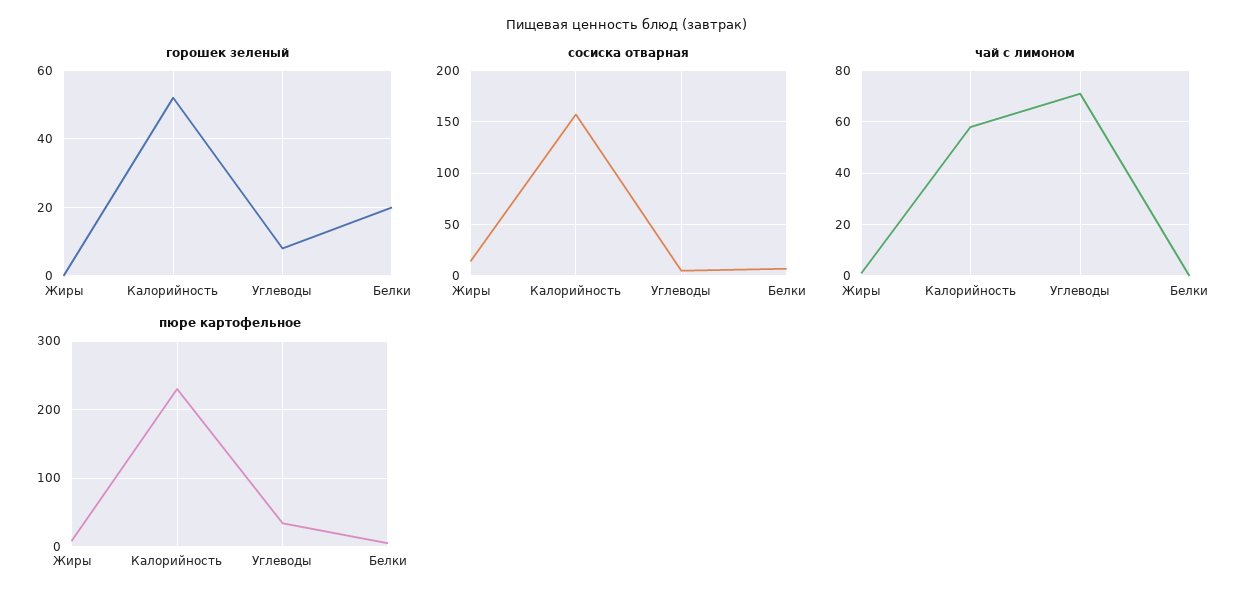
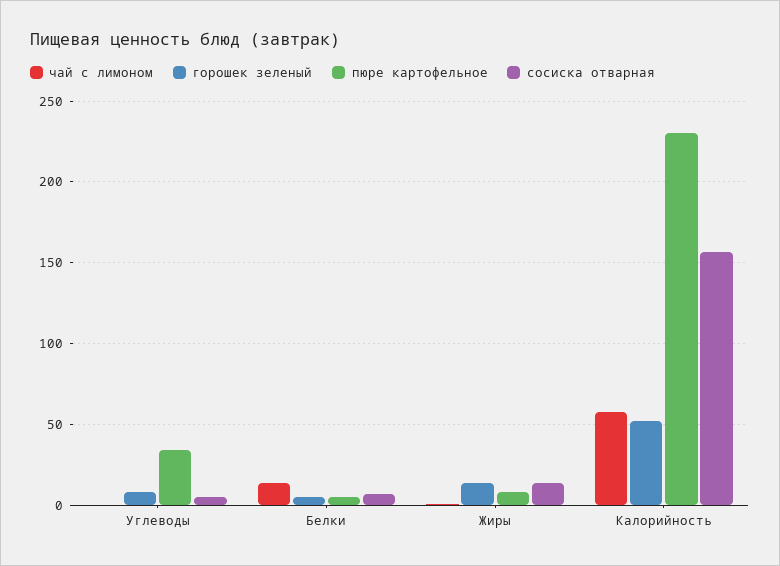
горошек зеленый, Жиры: 0 -> 15
горошек зеленый, Белки: 20 -> 5
чай с лимоном, Углеводы: 70 -> 0
чай с лимоном, Белки: 0 -> 15

